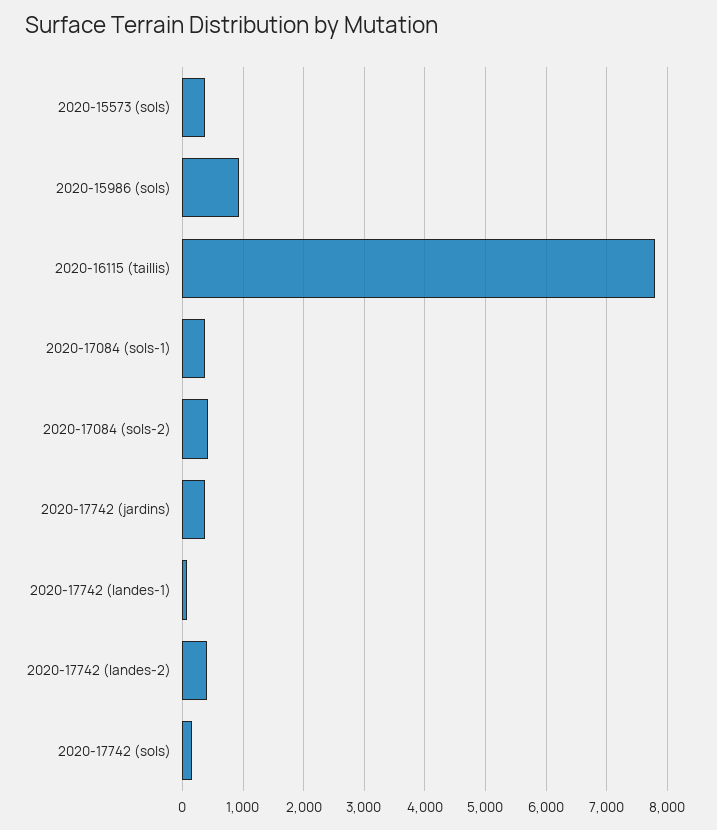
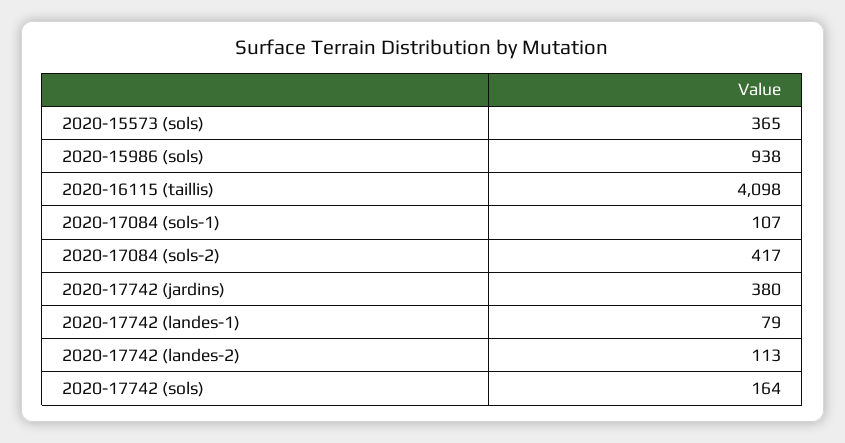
2020-16115 (taillis): 7800 -> 4098
2020-17084 (sols-1): 400 -> 107
2020-17742 (landes-2): 400 -> 113

